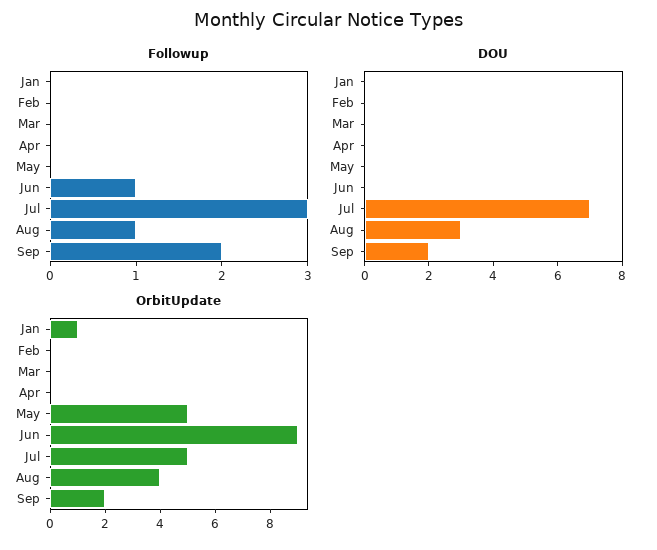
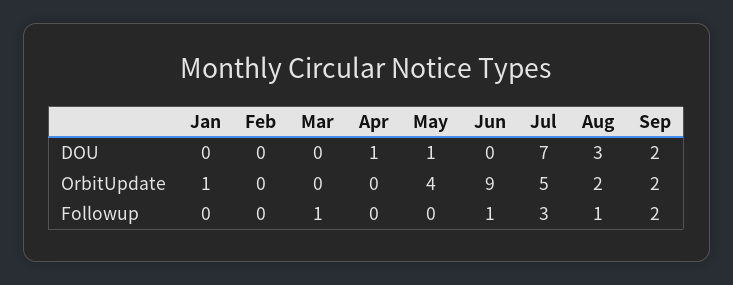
Followup, Mar: 0 -> 1
DOU, Apr: 0 -> 1
DOU, May: 0 -> 1
OrbitUpdate, May: 5 -> 4
OrbitUpdate, Aug: 4 -> 2

